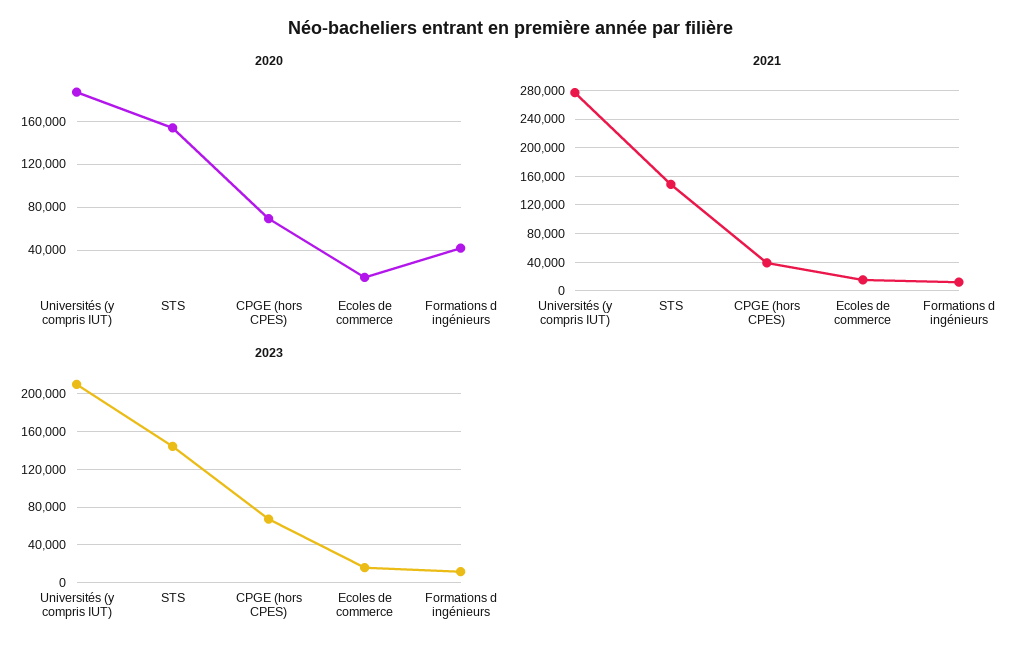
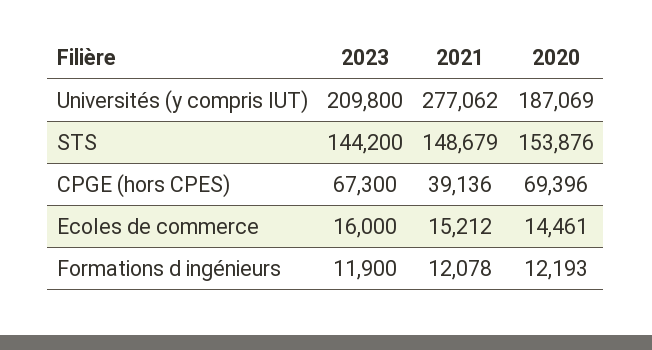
2020, Formations d ingénieurs: 40000 -> 12193

